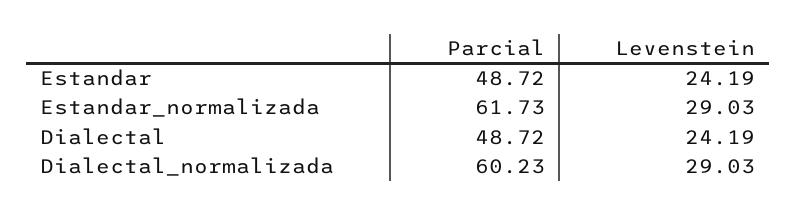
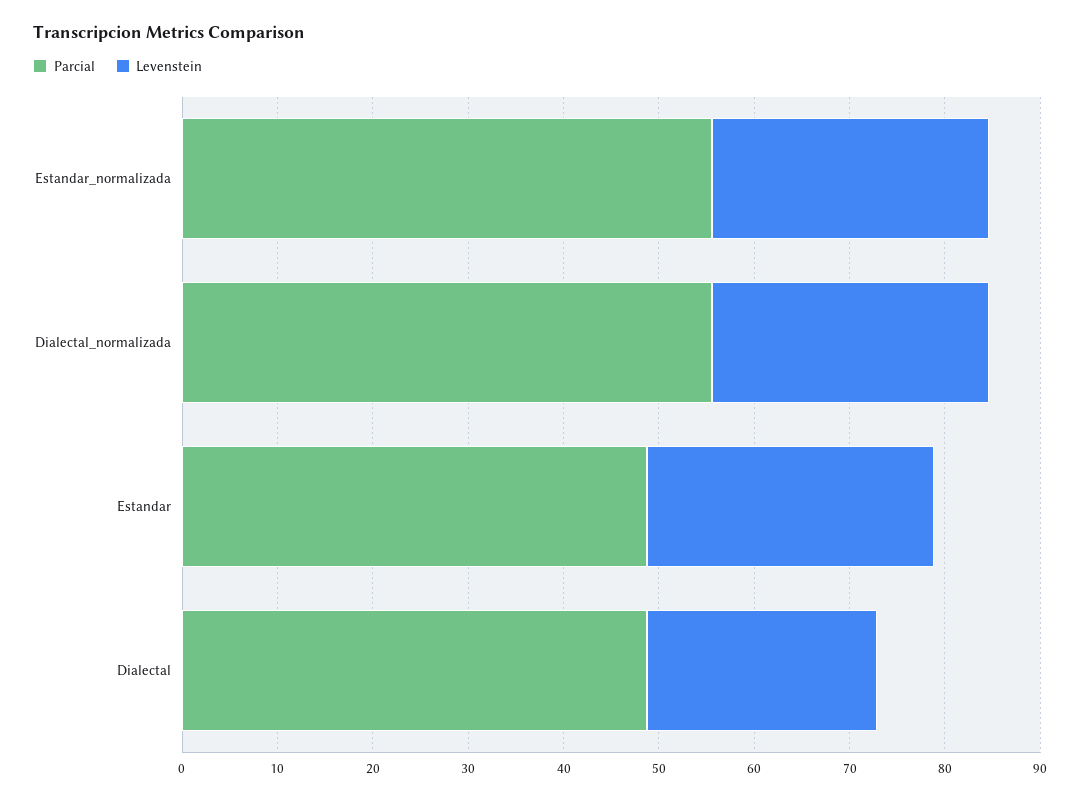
Levenstein, Estandar: 24.19 -> 30
Parcial, Estandar_normalizada: 61.73 -> 56
Parcial, Dialectal_normalizada: 60.23 -> 56

